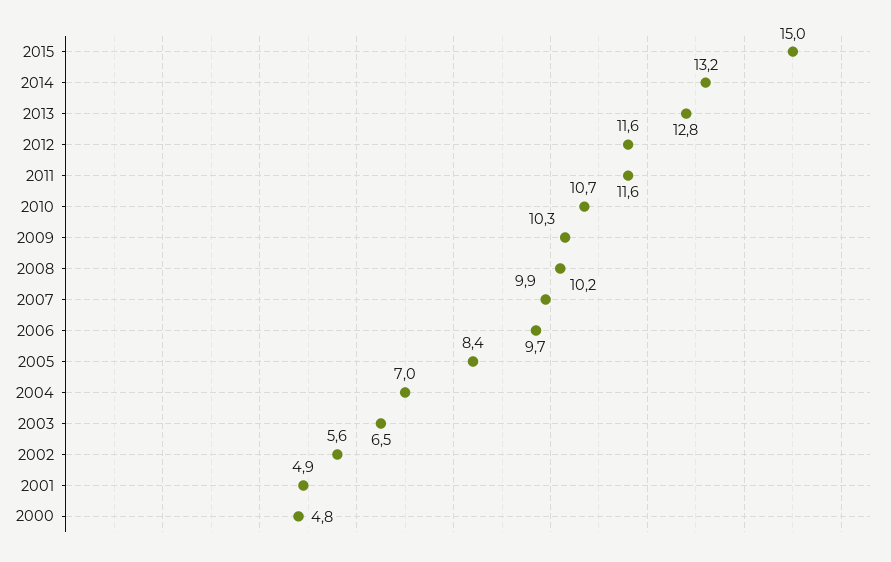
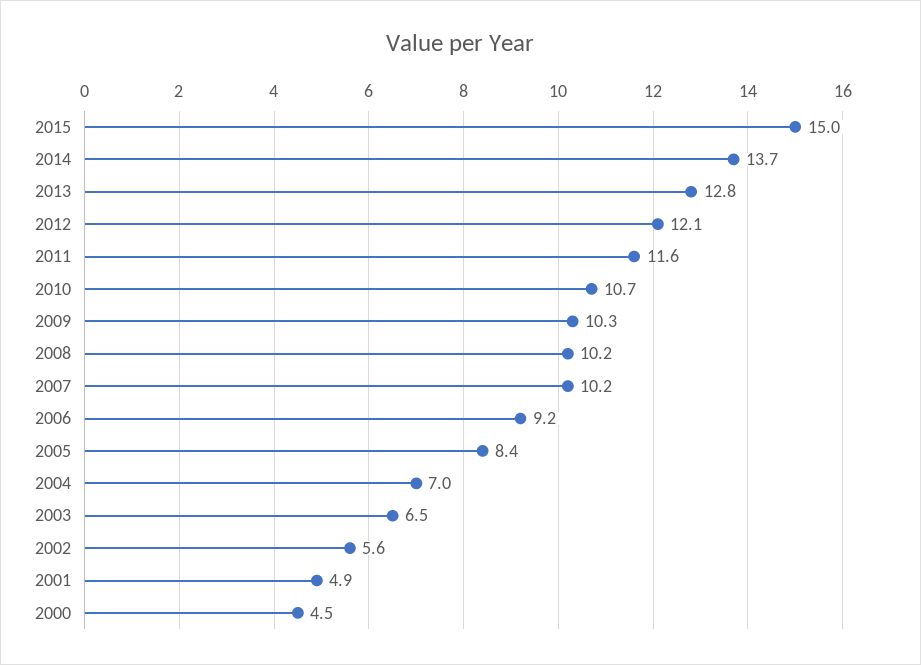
2014: 13.2 -> 13.7
2012: 11.6 -> 12.1
2007: 9.9 -> 10.2
2006: 9.7 -> 9.2
2000: 4.8 -> 4.5

